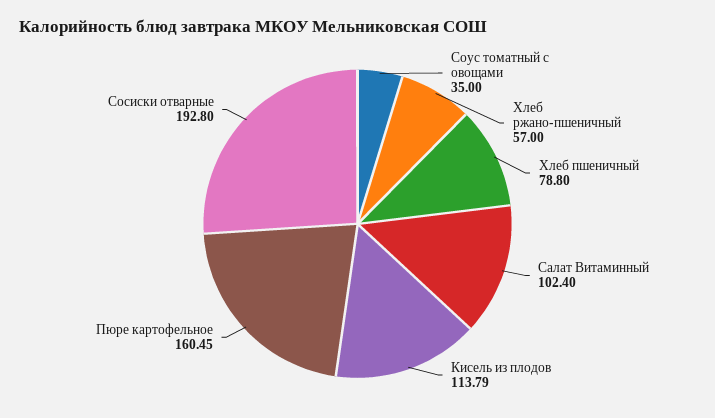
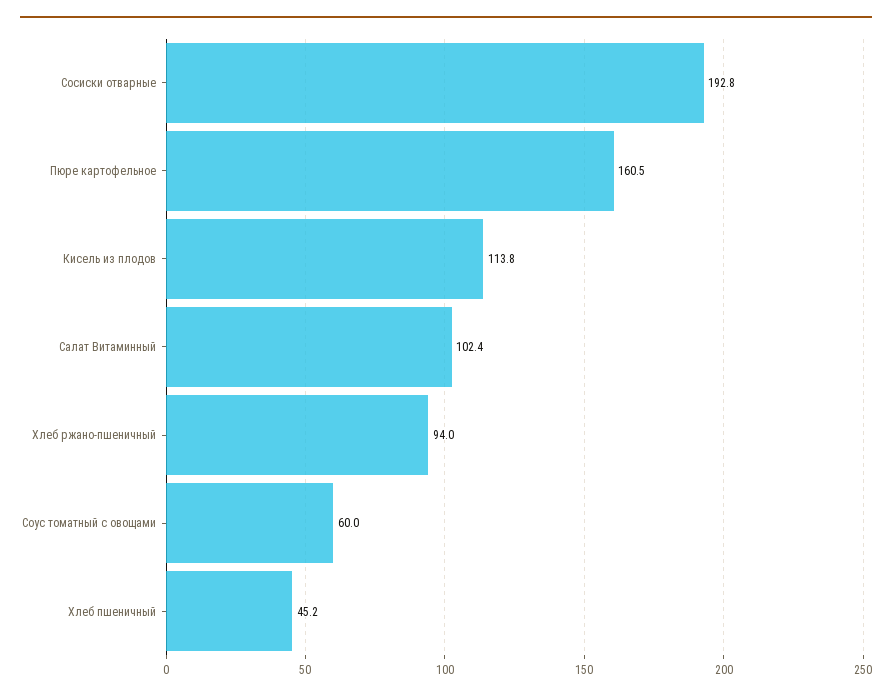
Соус томатный с овощами: 35 -> 60
Хлеб ржано-пшеничный: 57 -> 94
Хлеб пшеничный: 78.8 -> 45.2

